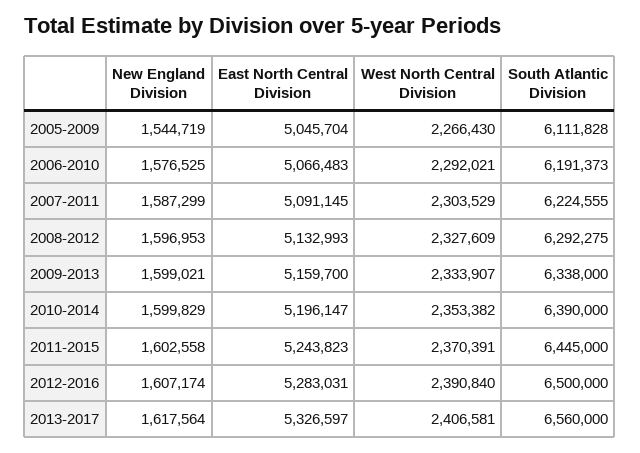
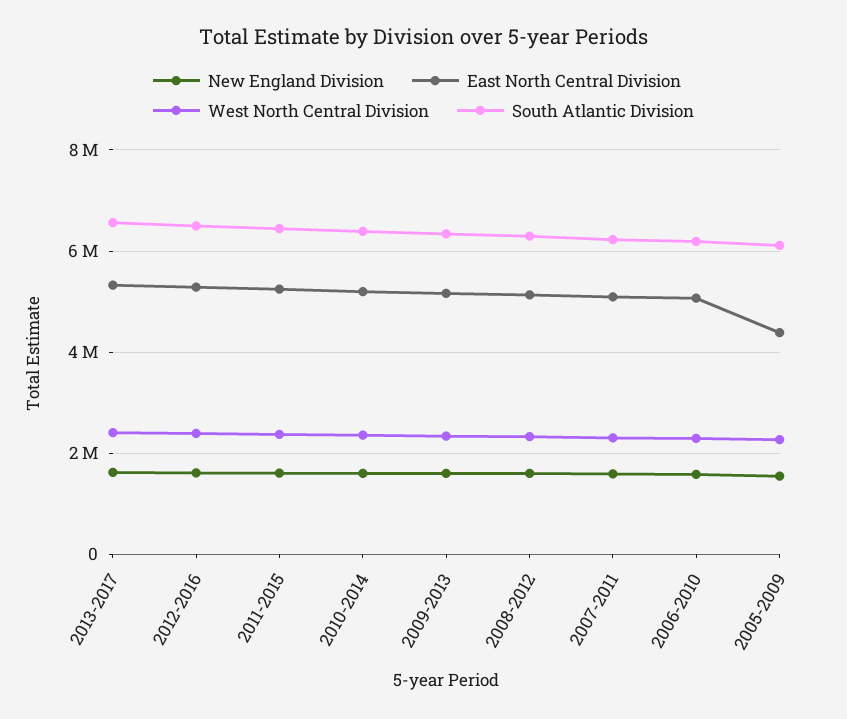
East North Central Division, 2005-2009: 5045704 -> 4400000

